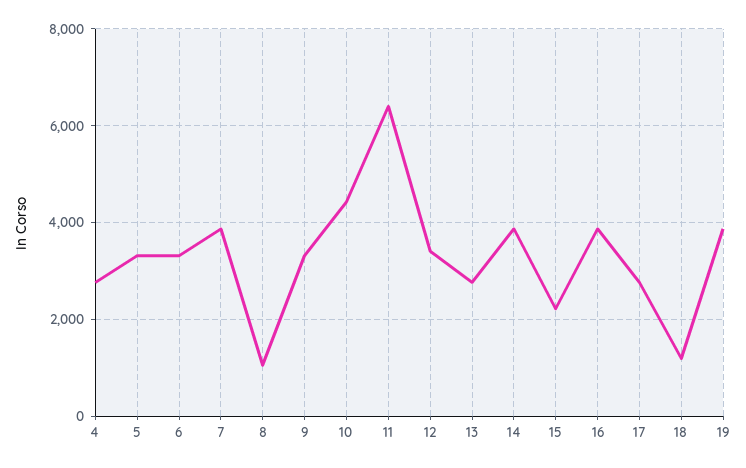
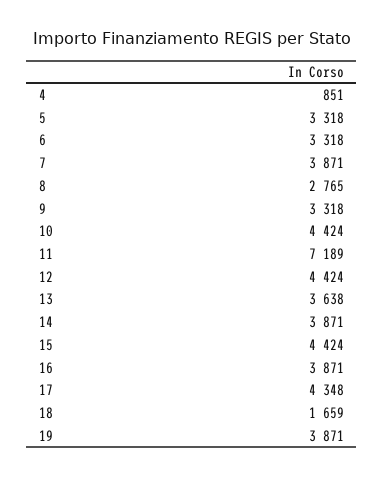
4: 2800 -> 851
8: 1000 -> 2765
11: 6400 -> 7189
12: 3400 -> 4424
13: 2800 -> 3638
15: 2200 -> 4424
17: 2800 -> 4348
18: 1200 -> 1659

